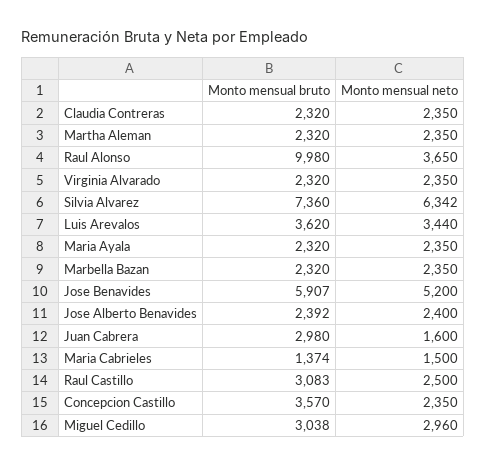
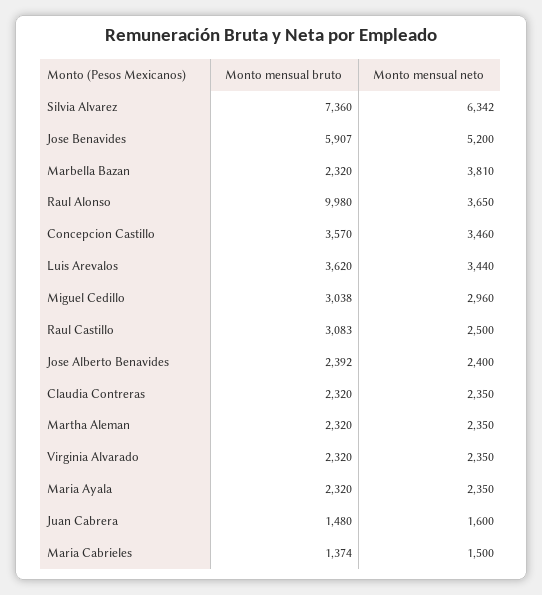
Monto mensual neto, Marbella Bazan: 2350 -> 3810
Monto mensual bruto, Juan Cabrera: 2980 -> 1480
Monto mensual neto, Concepcion Castillo: 2350 -> 3460

